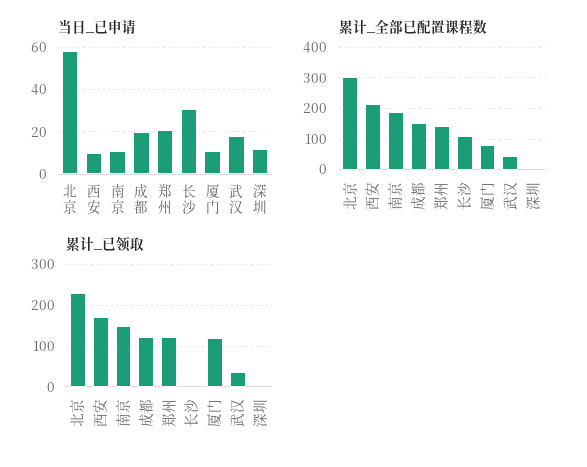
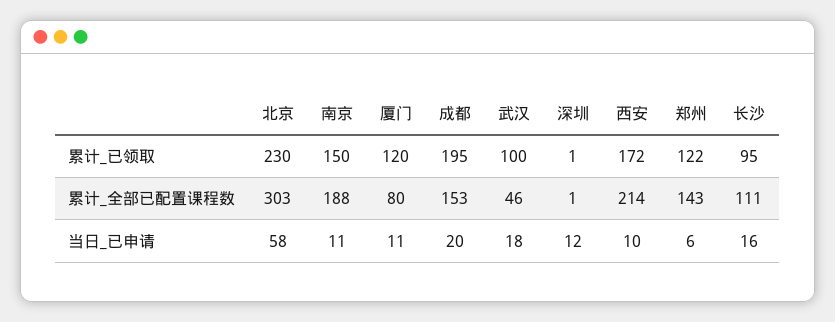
当日_已申请, 郑州: 20 -> 6
当日_已申请, 长沙: 30 -> 16
累计_已领取, 成都: 120 -> 195
累计_已领取, 长沙: 0 -> 95
累计_已领取, 武汉: 40 -> 100

